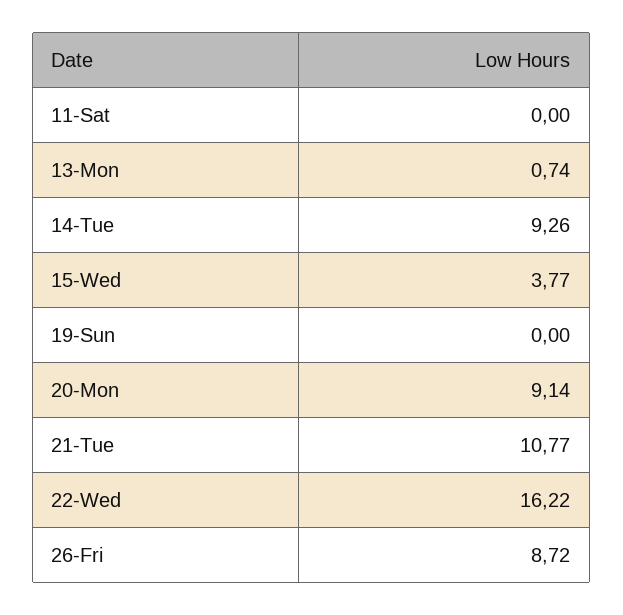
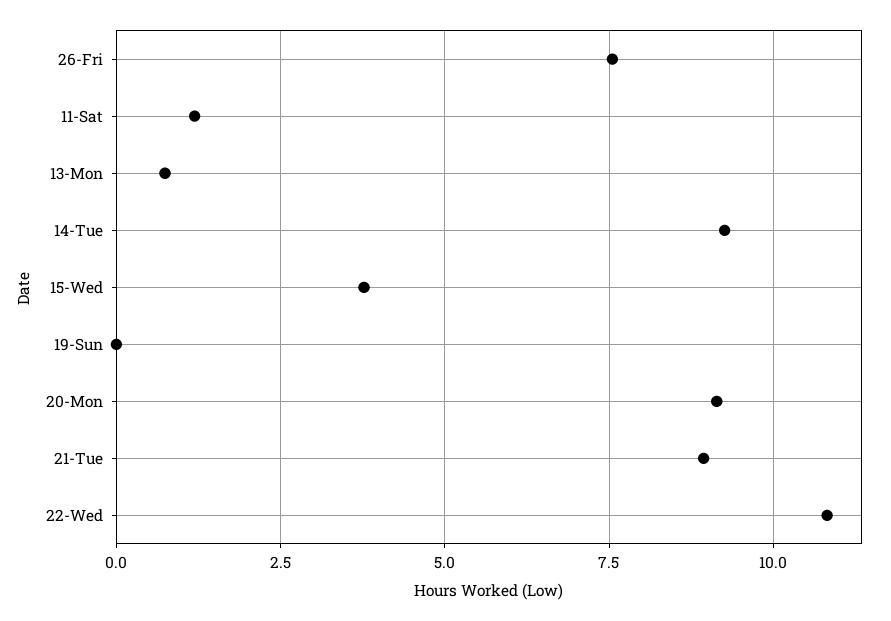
11-Sat: 0 -> 1.25
21-Tue: 10.77 -> 9
22-Wed: 16.22 -> 10.75
26-Fri: 8.72 -> 7.5

